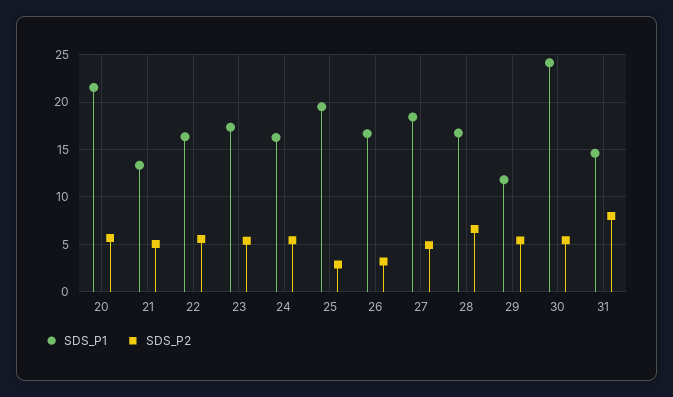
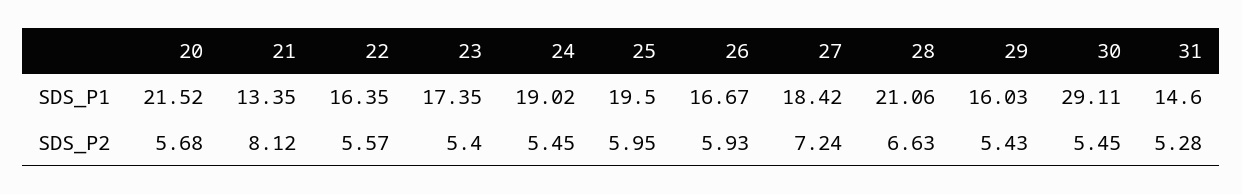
SDS_P2, 21: 5 -> 8.12
SDS_P1, 24: 16 -> 19.02
SDS_P2, 25: 3 -> 5.95
SDS_P2, 26: 3 -> 5.93
SDS_P2, 27: 5 -> 7.24
SDS_P1, 28: 17 -> 21.06
SDS_P1, 29: 12 -> 16.03
SDS_P1, 30: 24 -> 29.11
SDS_P2, 31: 8 -> 5.28

